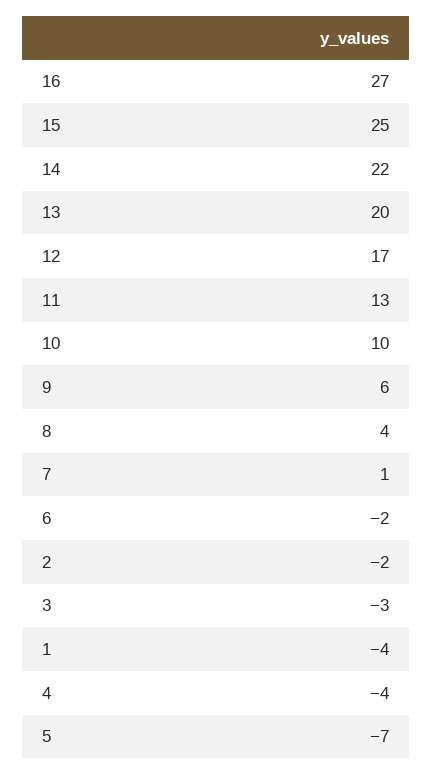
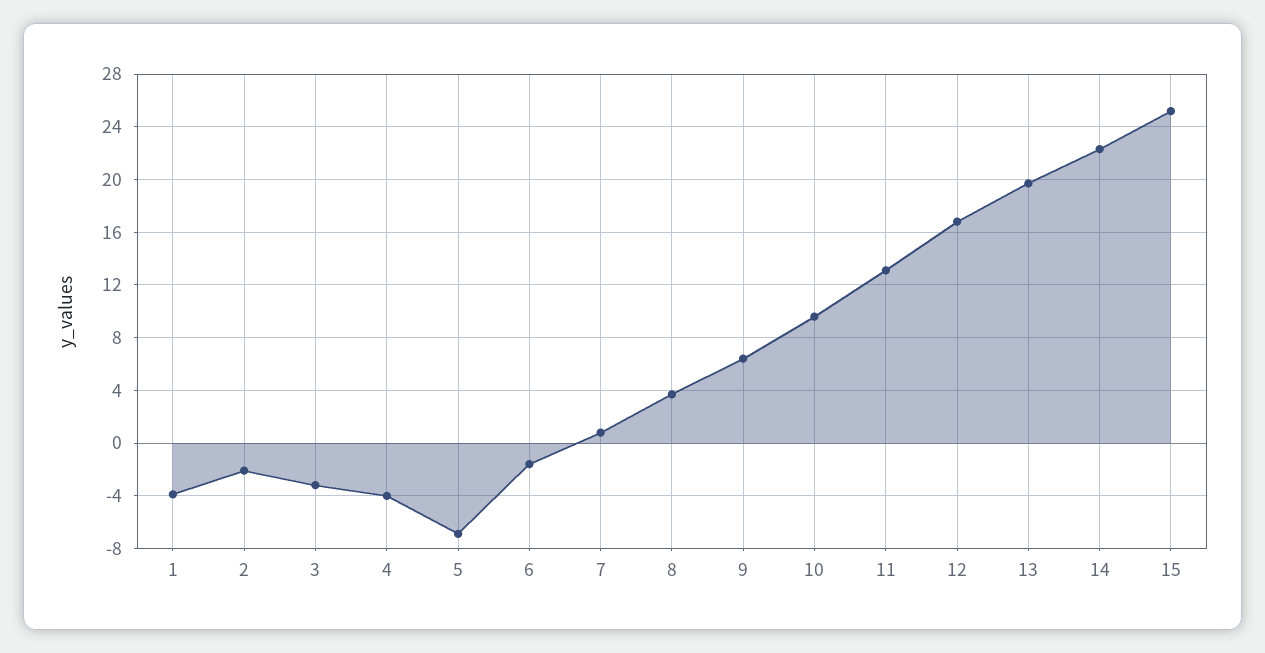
16: 27 -> none

